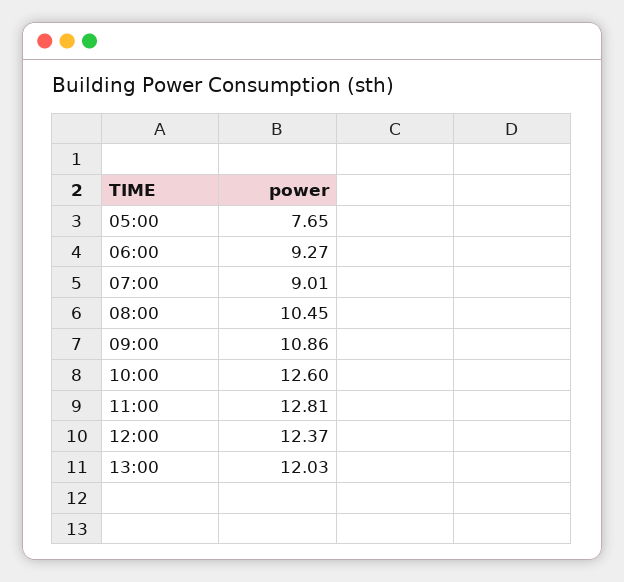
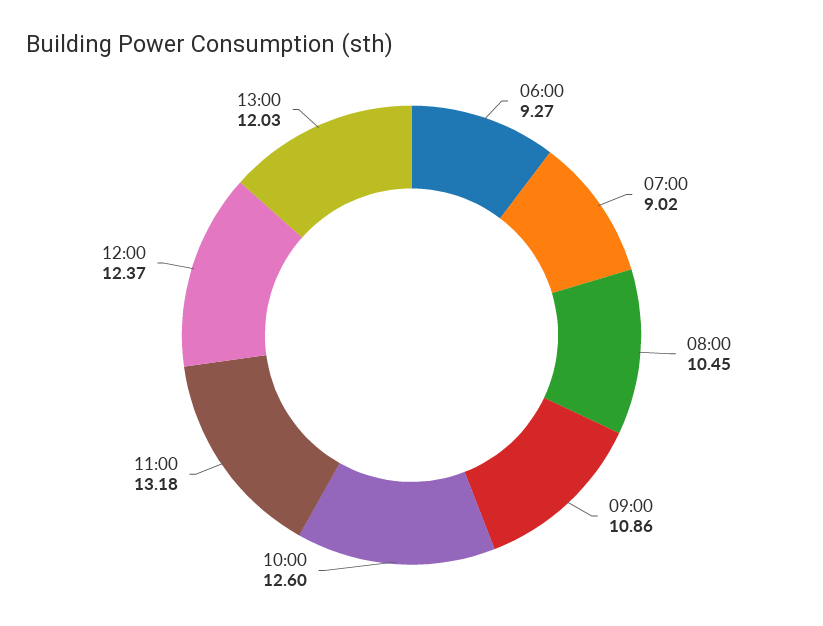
05:00: 7.65 -> none
07:00: 9.01 -> 9.02
11:00: 12.81 -> 13.18

